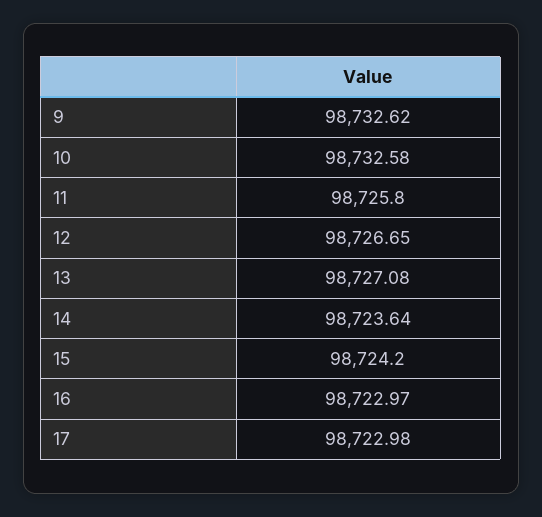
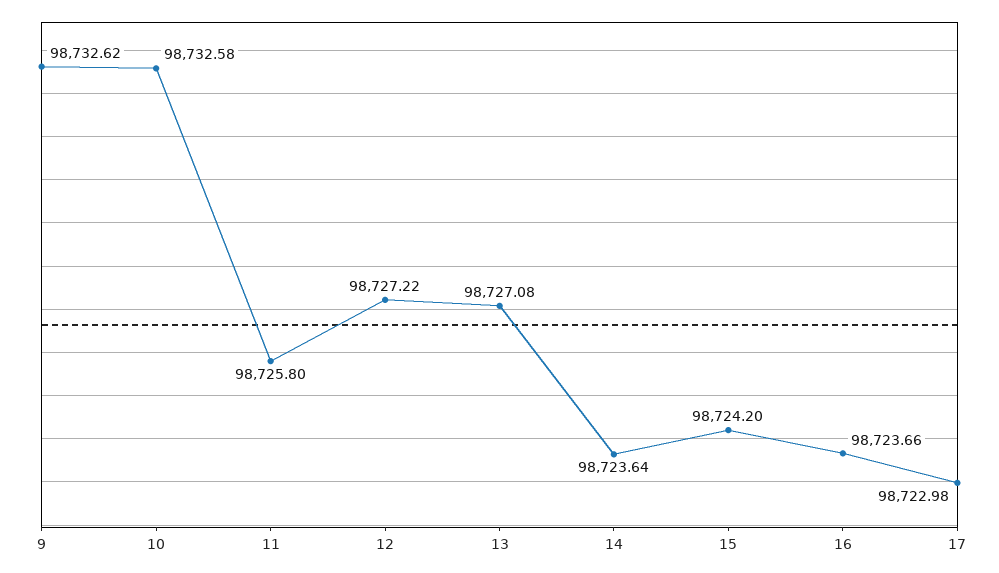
12: 98726.65 -> 98727.22
16: 98722.97 -> 98723.66

